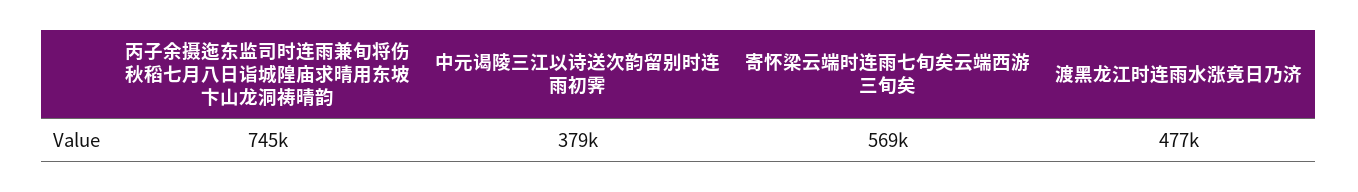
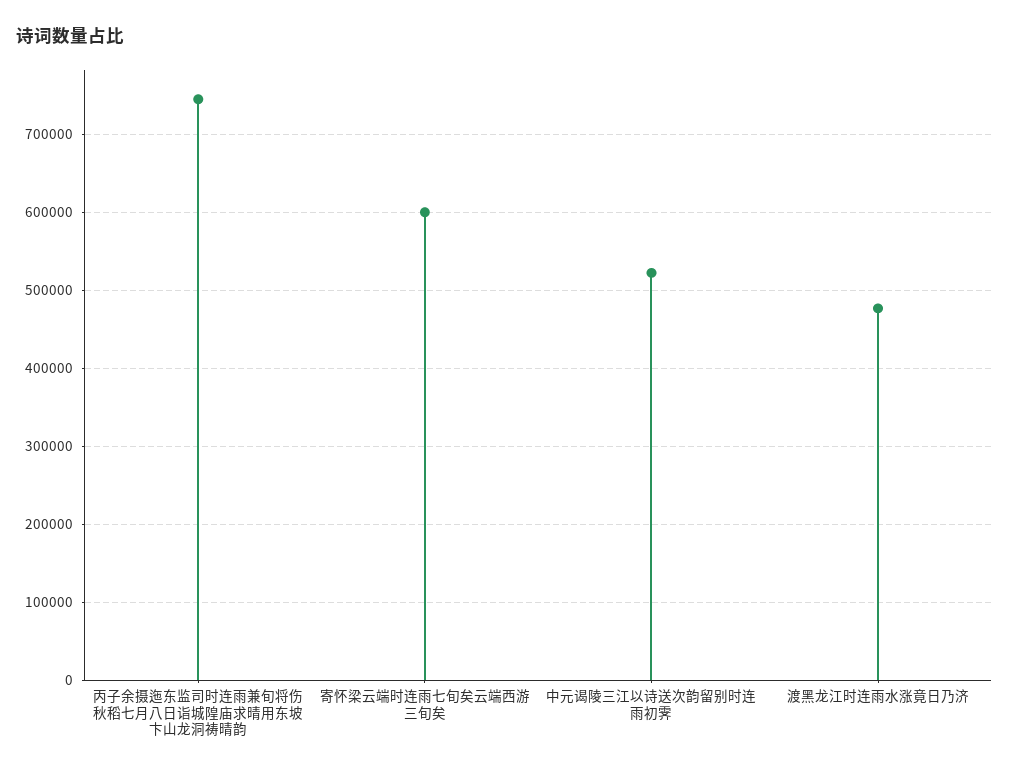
中元谒陵三江以诗送次韵留别时连雨初霁: 379000 -> 520000
寄怀梁云端时连雨七旬矣云端西游三旬矣: 569000 -> 600000

